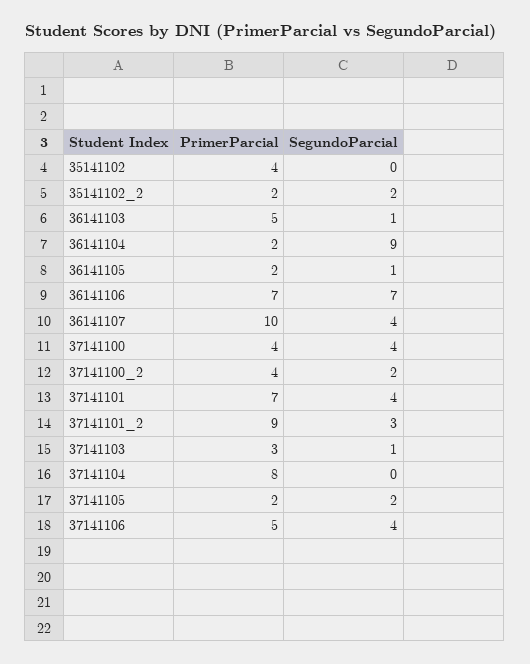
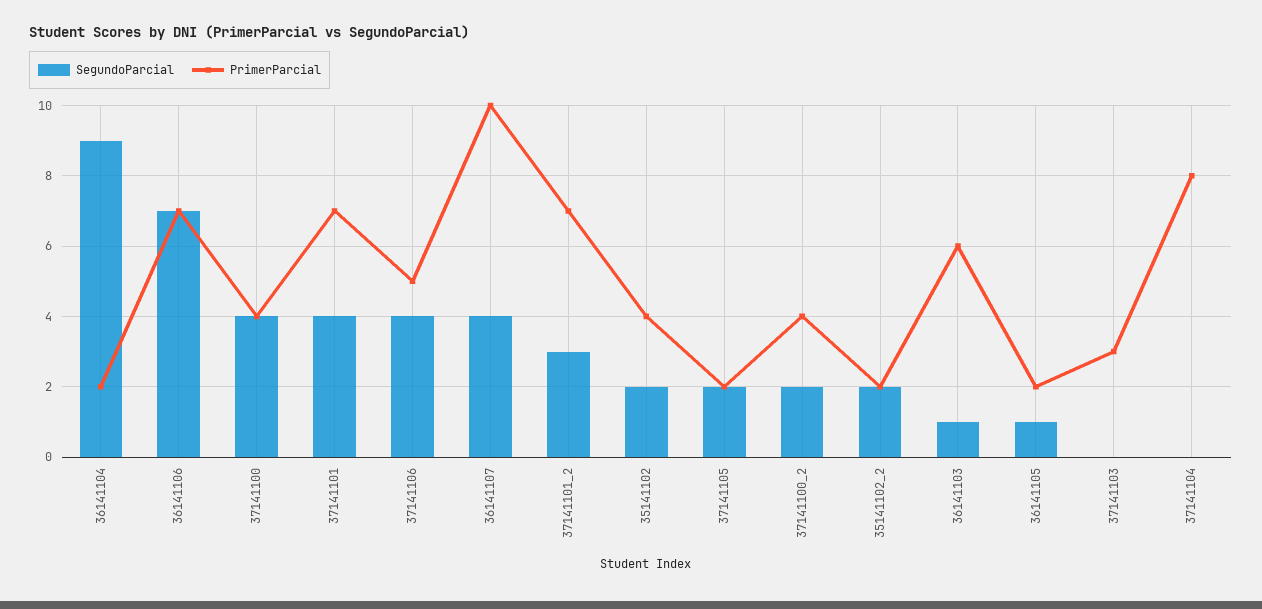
SegundoParcial, 35141102: 0 -> 2
PrimerParcial, 36141103: 5 -> 6
PrimerParcial, 37141101_2: 9 -> 7
SegundoParcial, 37141103: 1 -> 0

